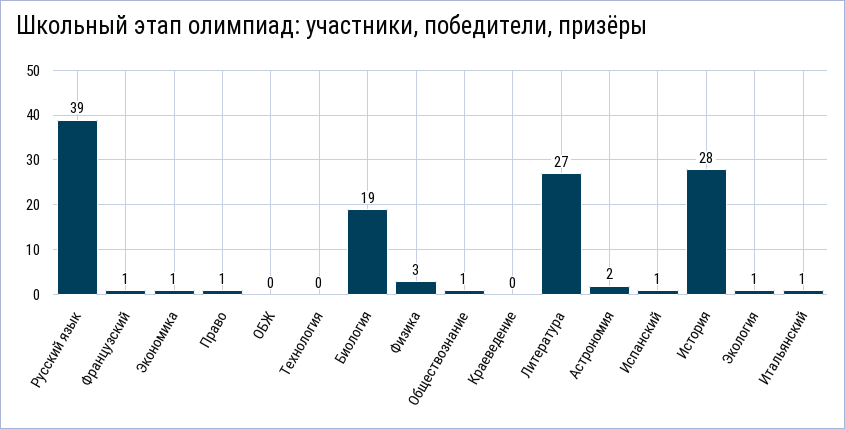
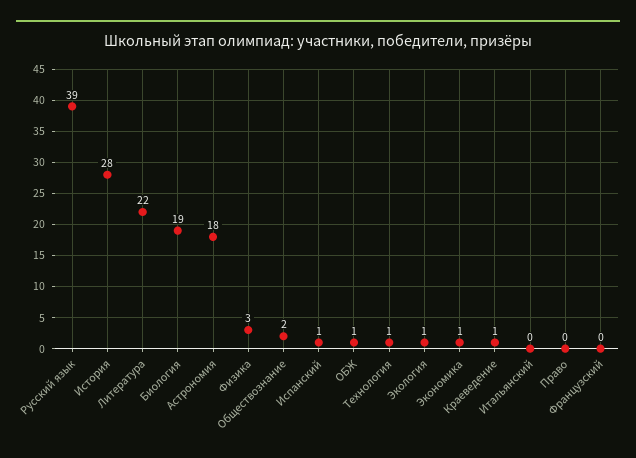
Французский: 1 -> 0
Право: 1 -> 0
ОБЖ: 0 -> 1
Технология: 0 -> 1
Обществознание: 1 -> 2
Краеведение: 0 -> 1
Литература: 27 -> 22
Астрономия: 2 -> 18
Итальянский: 1 -> 0

